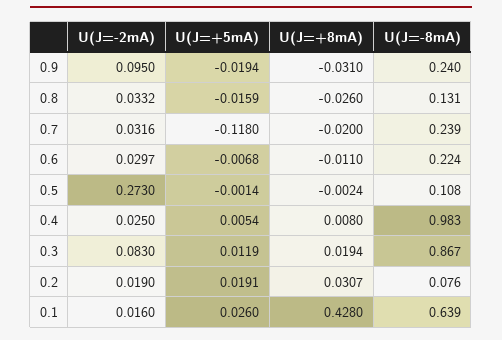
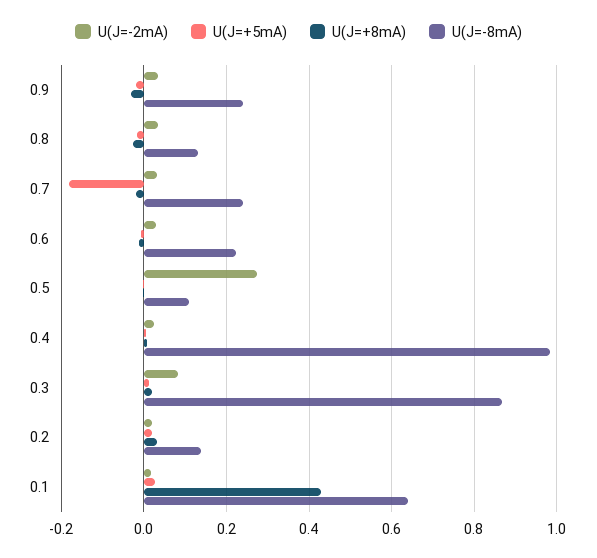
U(J=-2mA), 0.9: 0.095 -> 0.04
U(J=+5mA), 0.7: -0.118 -> -0.18
U(J=-8mA), 0.2: 0.076 -> 0.14

